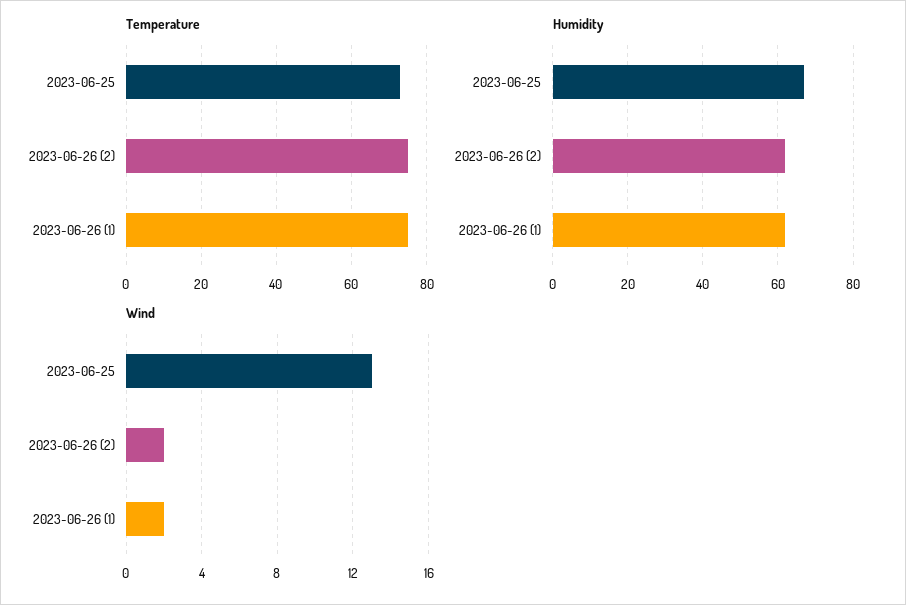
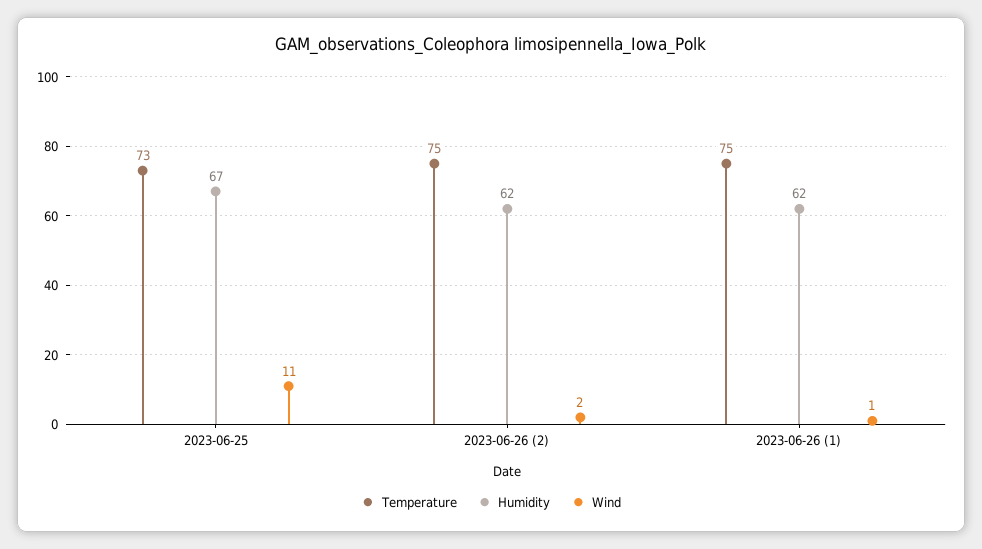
Wind, 2023-06-25: 13 -> 11
Wind, 2023-06-26 (1): 2 -> 1

